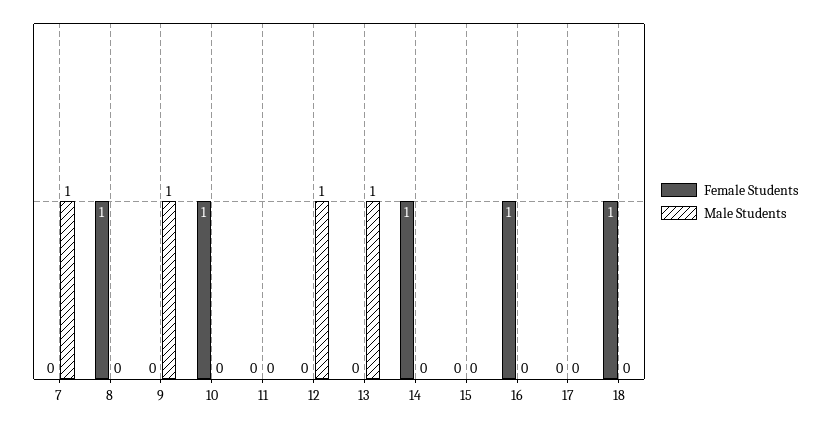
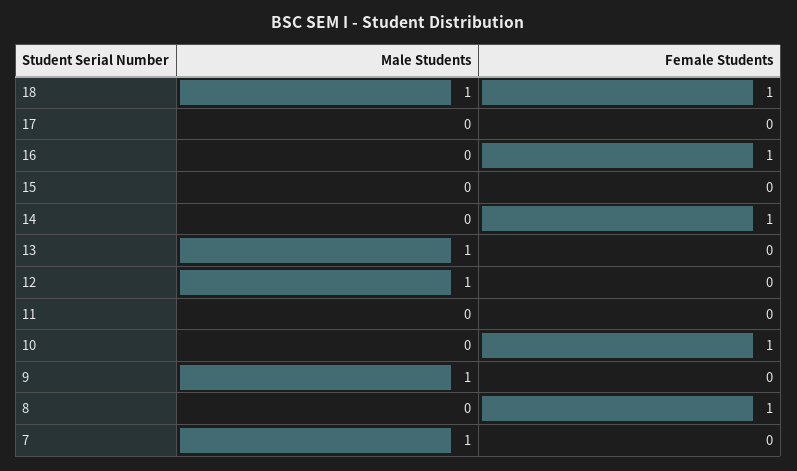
Male Students, 18: 0 -> 1

